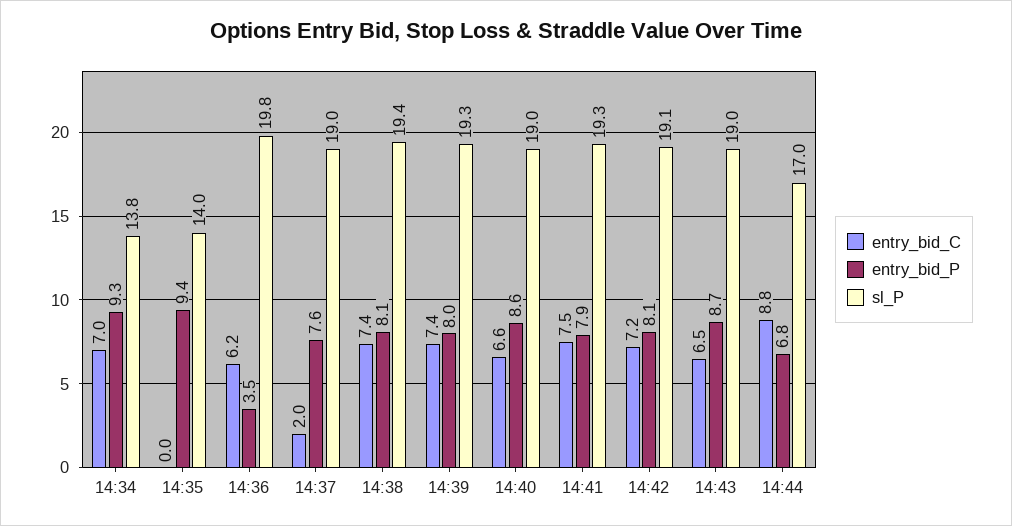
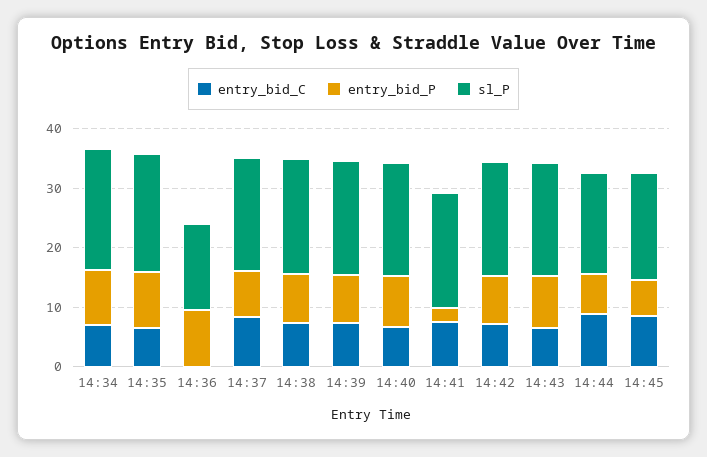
sl_P, 14:34: 13.8 -> 20
entry_bid_C, 14:35: 0 -> 6
sl_P, 14:35: 14 -> 20
entry_bid_C, 14:36: 6.2 -> 0
entry_bid_P, 14:36: 3.5 -> 10
sl_P, 14:36: 19.8 -> 14
entry_bid_C, 14:37: 2 -> 8
entry_bid_P, 14:41: 7.9 -> 2
entry_bid_C, 14:45: none -> 8
entry_bid_P, 14:45: none -> 6
sl_P, 14:45: none -> 18

